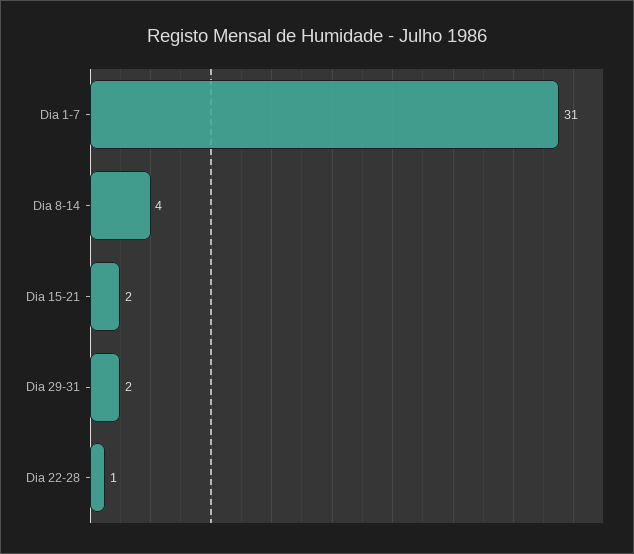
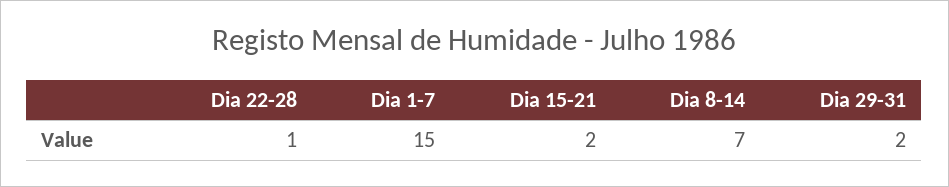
Dia 1-7: 31 -> 15
Dia 8-14: 4 -> 7

